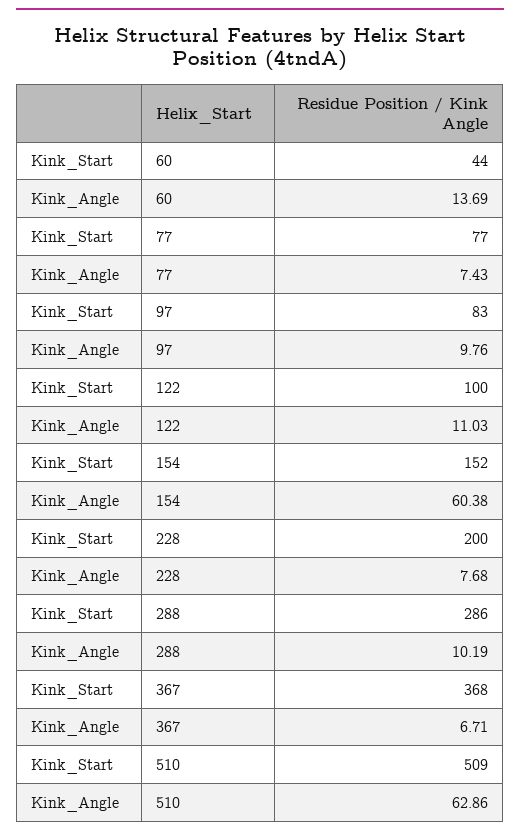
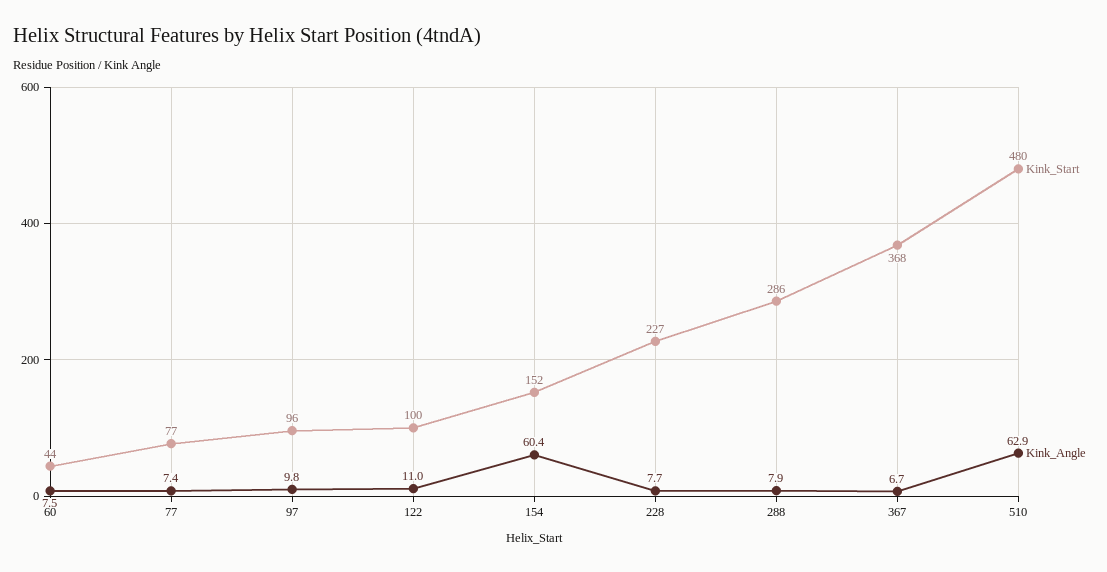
Kink_Angle, 60: 13.69 -> 7.5
Kink_Start, 97: 83 -> 96
Kink_Start, 228: 200 -> 227
Kink_Angle, 288: 10.19 -> 7.9
Kink_Start, 510: 509 -> 480

